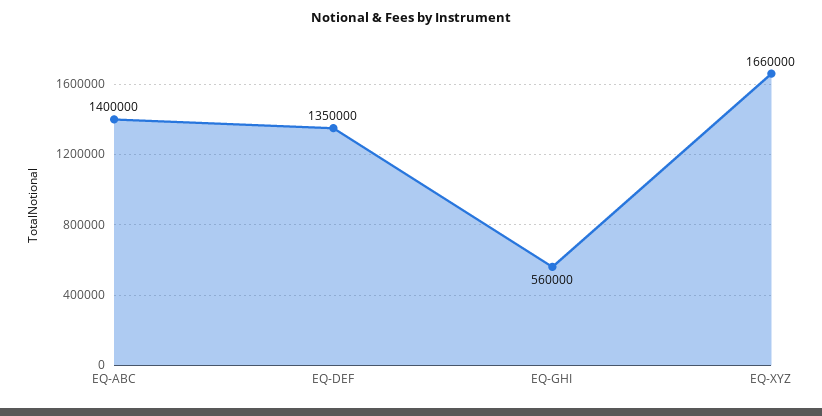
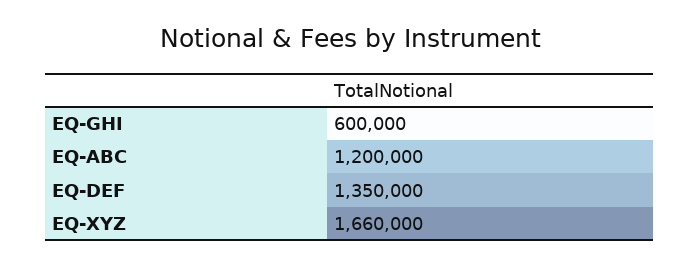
EQ-ABC: 1400000 -> 1200000
EQ-GHI: 560000 -> 600000

